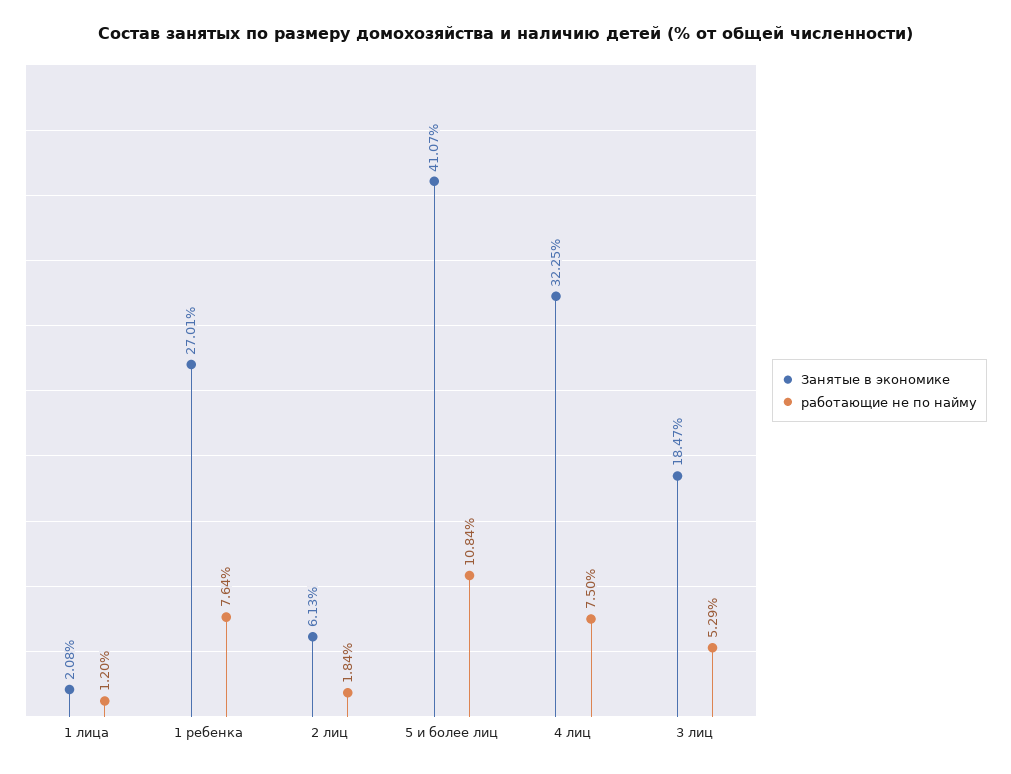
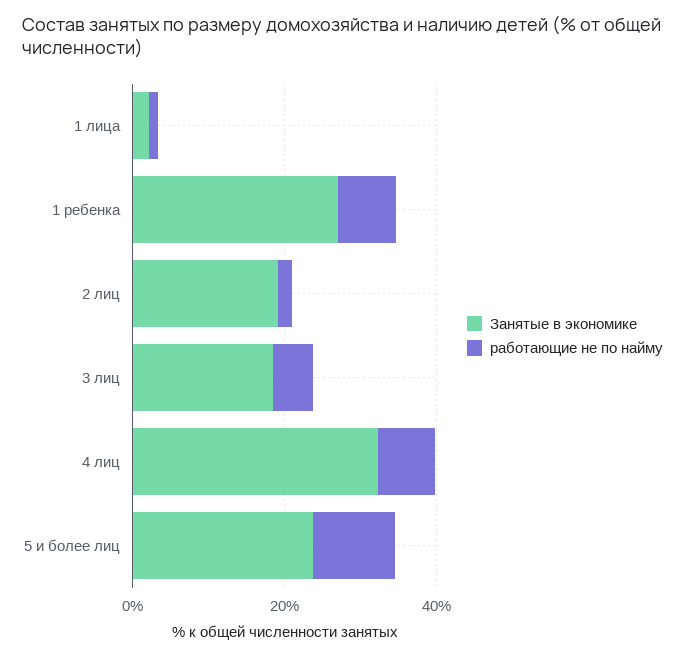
Занятые в экономике, 2 лиц: 6.13 -> 20
Занятые в экономике, 5 и более лиц: 41.07 -> 25

